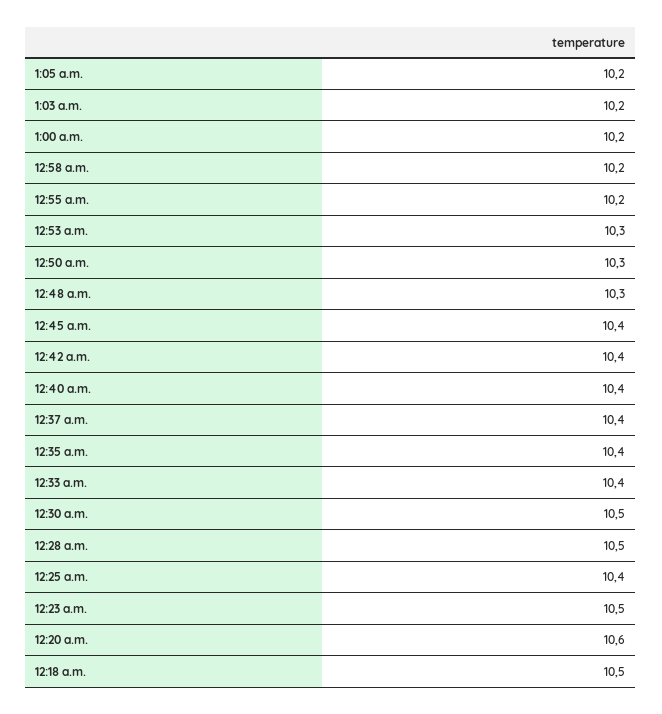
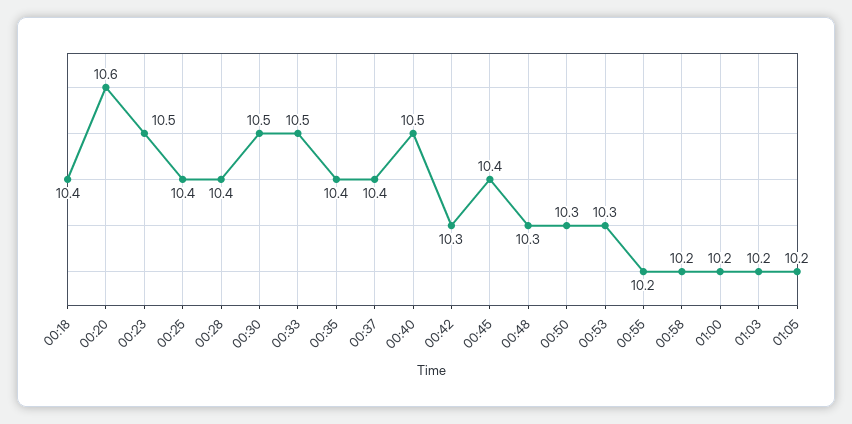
12:42 a.m.: 10.4 -> 10.3
12:40 a.m.: 10.4 -> 10.5
12:33 a.m.: 10.4 -> 10.5
12:28 a.m.: 10.5 -> 10.4
12:18 a.m.: 10.5 -> 10.4

